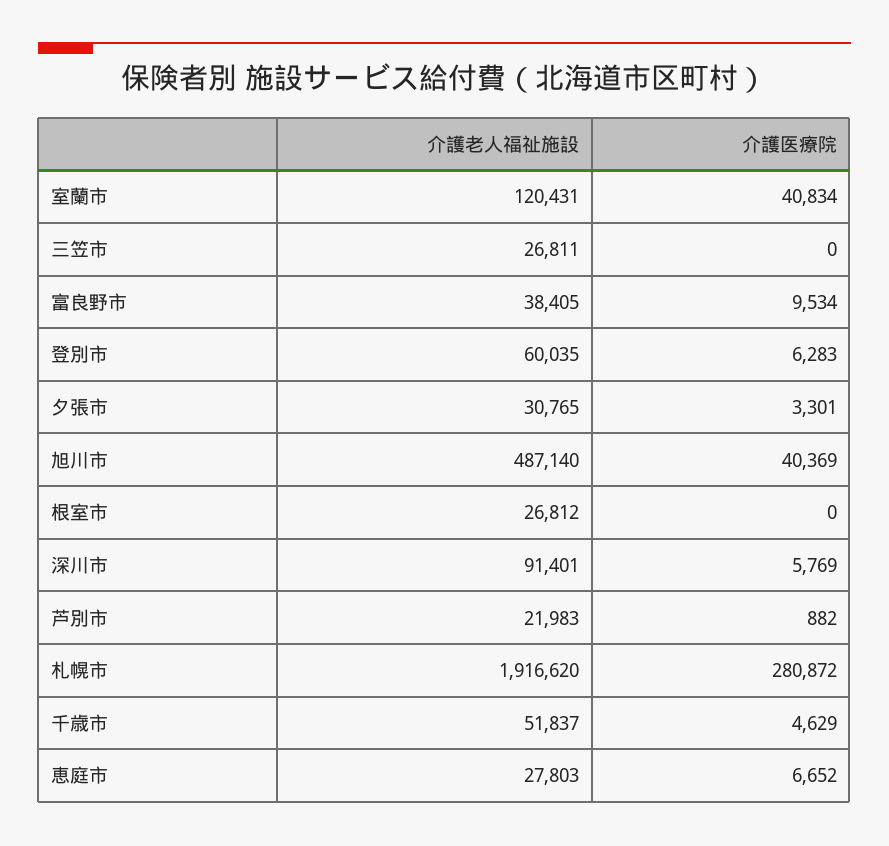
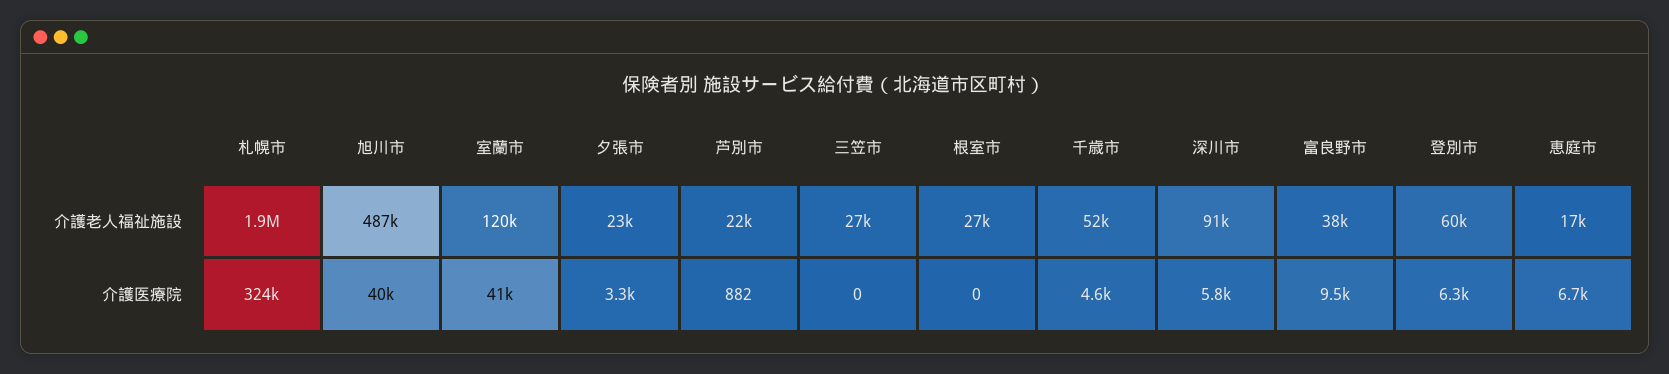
介護老人福祉施設, 夕張市: 30765 -> 23000
介護医療院, 札幌市: 280872 -> 324000
介護老人福祉施設, 恵庭市: 27803 -> 17000

